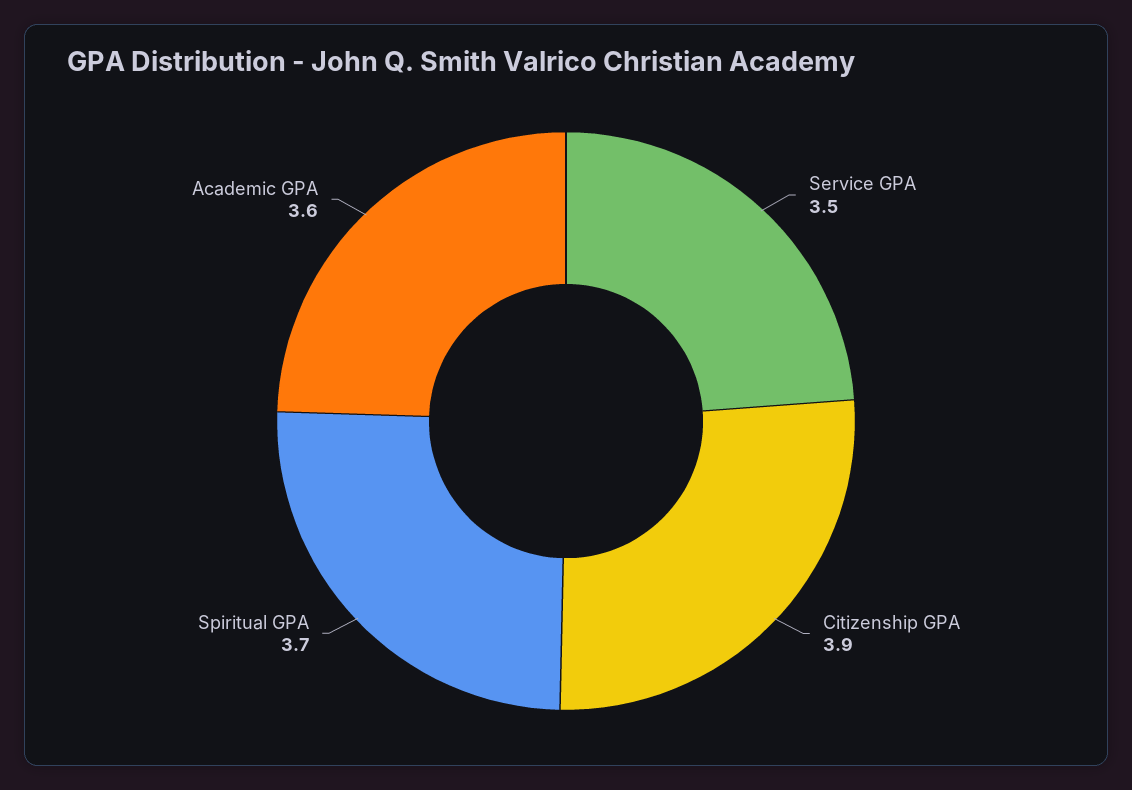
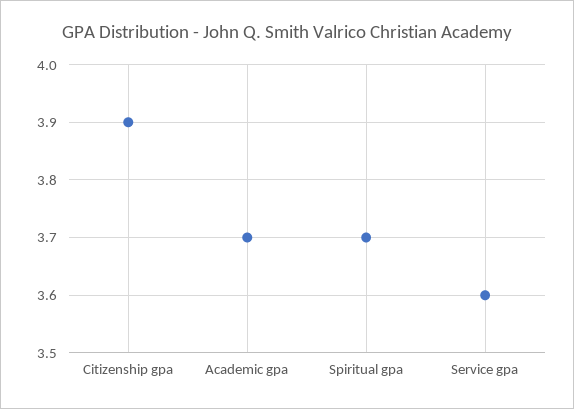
Service GPA: 3.5 -> 3.6
Academic GPA: 3.6 -> 3.7

